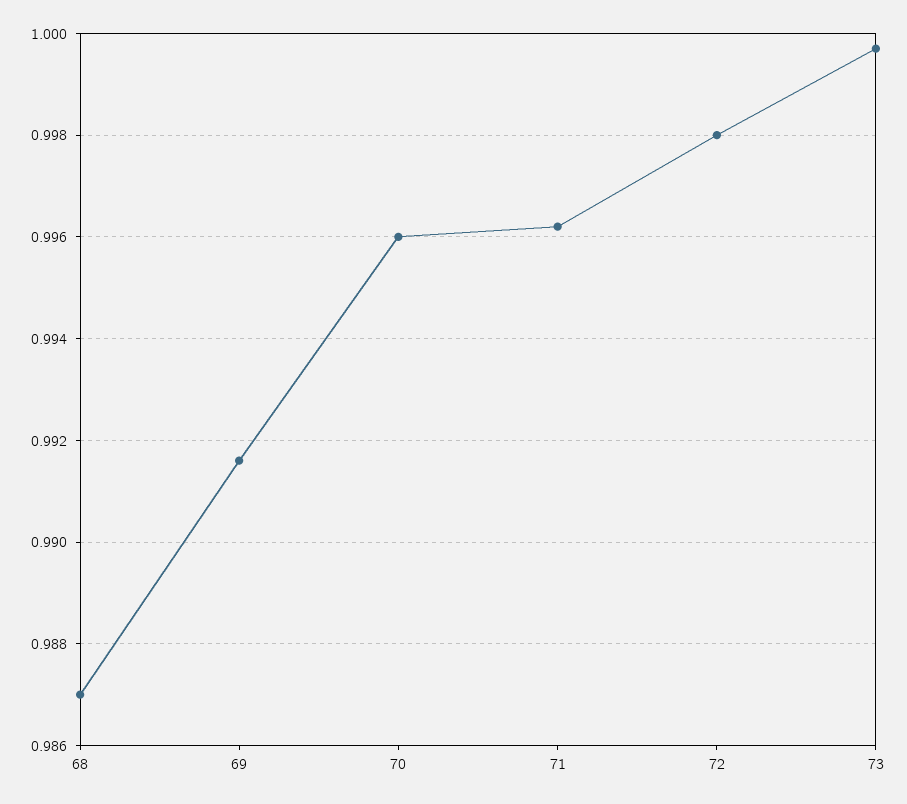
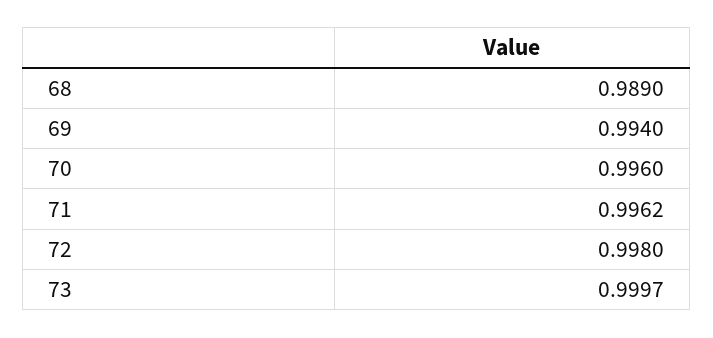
68: 0.987 -> 0.989
69: 0.9915 -> 0.994

